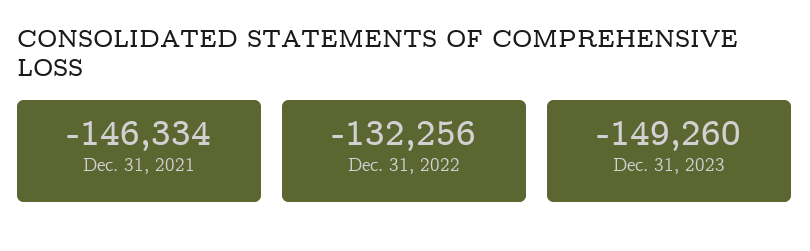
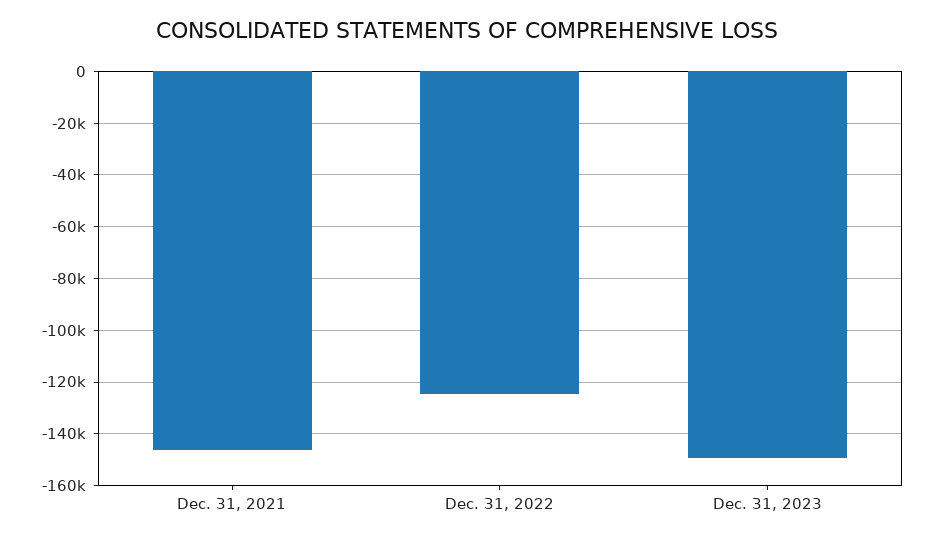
Dec. 31, 2022: -132256 -> -125000

